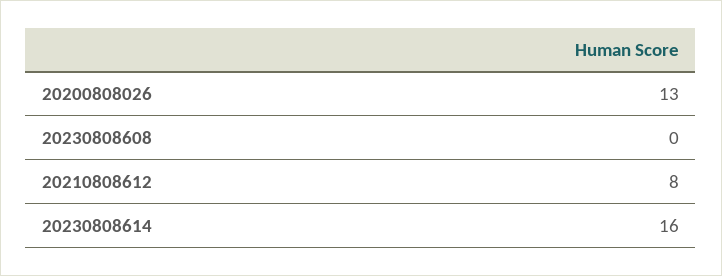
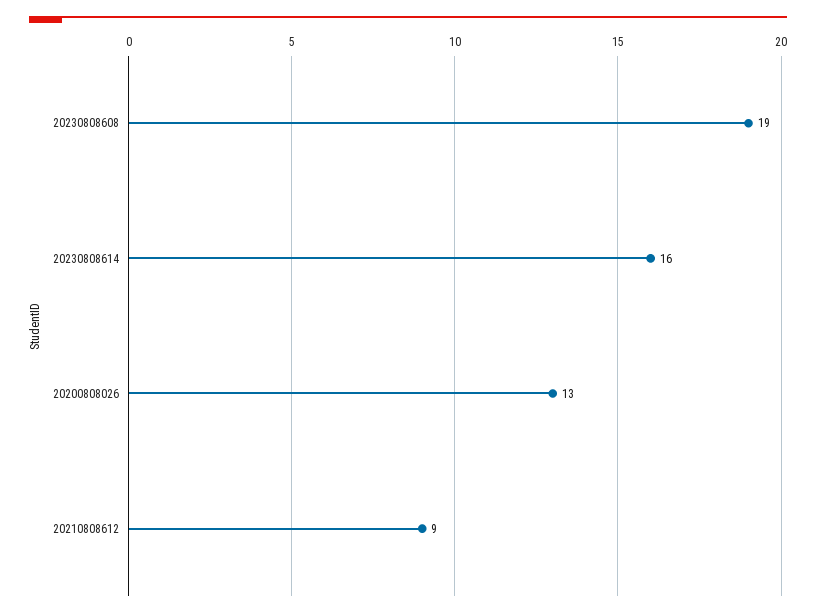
20230808608: 0 -> 19
20210808612: 8 -> 9

